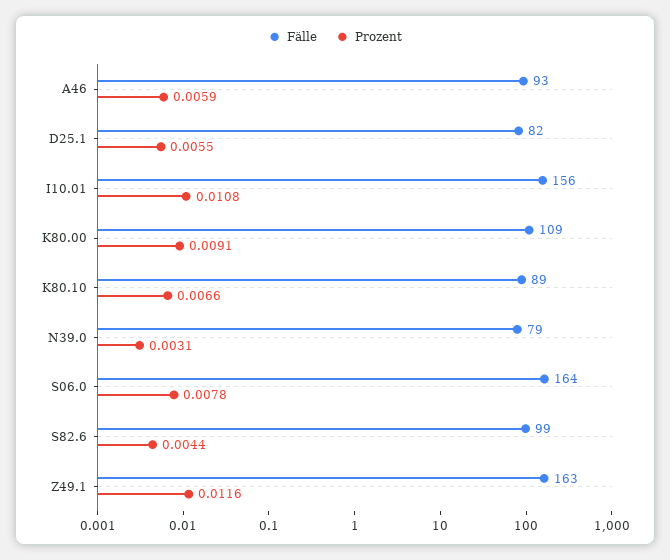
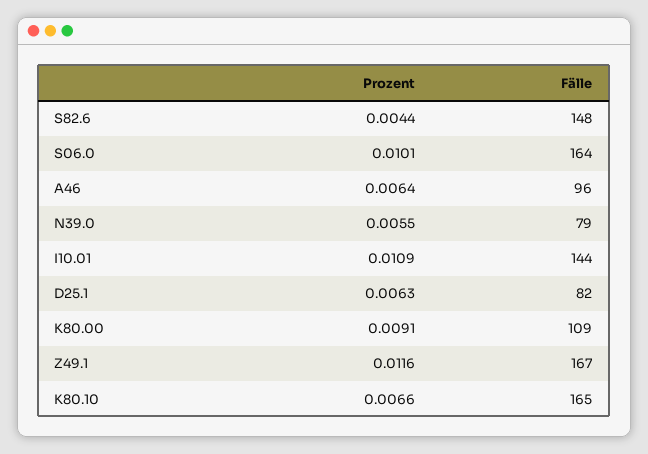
Fälle, A46: 93 -> 96
Prozent, A46: 0.0059 -> 0.0064
Prozent, D25.1: 0.0055 -> 0.0063
Fälle, I10.01: 156 -> 144
Prozent, I10.01: 0.0108 -> 0.0109
Fälle, K80.10: 89 -> 165
Prozent, N39.0: 0.0031 -> 0.0055
Prozent, S06.0: 0.0078 -> 0.0101
Fälle, S82.6: 99 -> 148
Fälle, Z49.1: 163 -> 167

